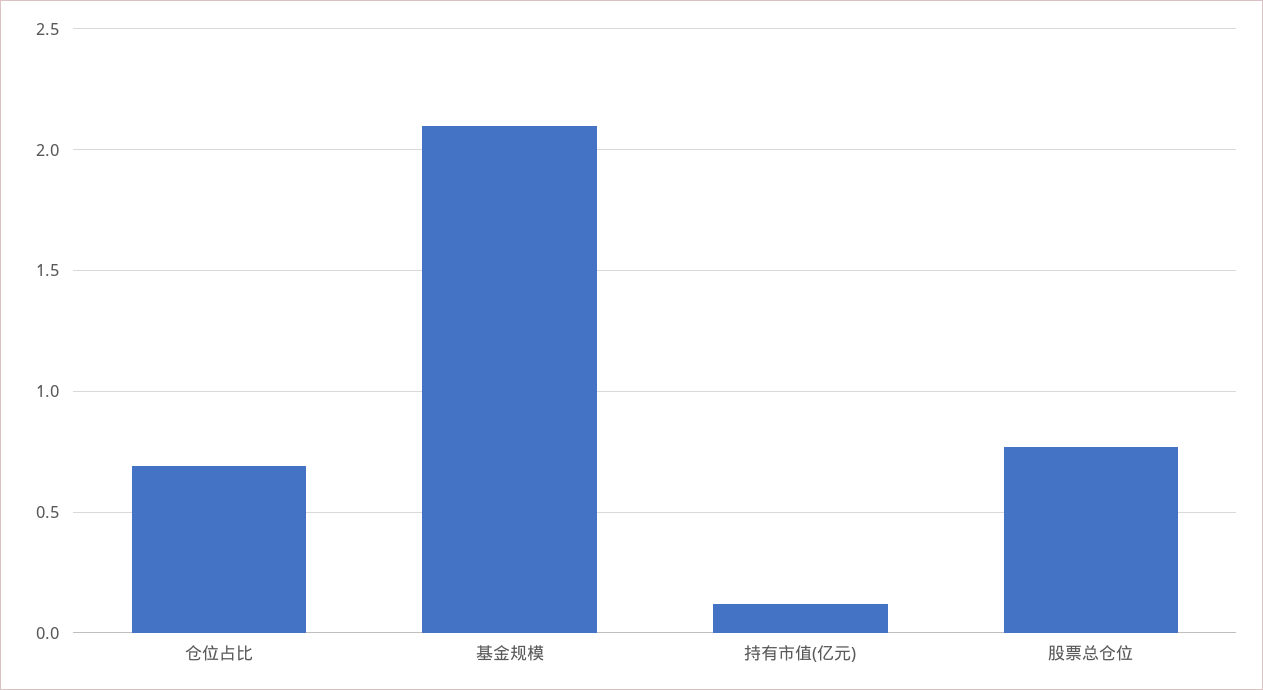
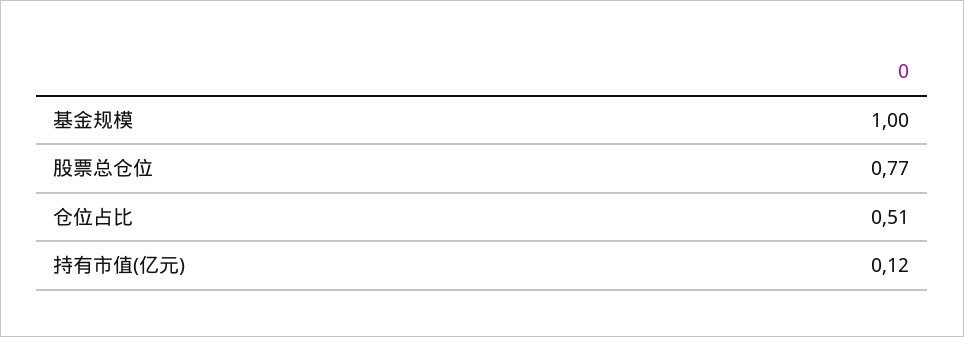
仓位占比: 0.7 -> 0.51
基金规模: 2.1 -> 1

